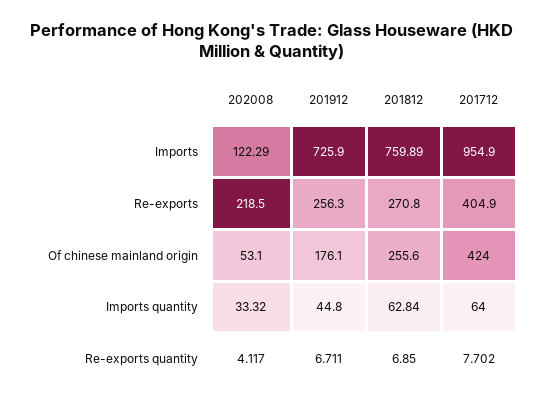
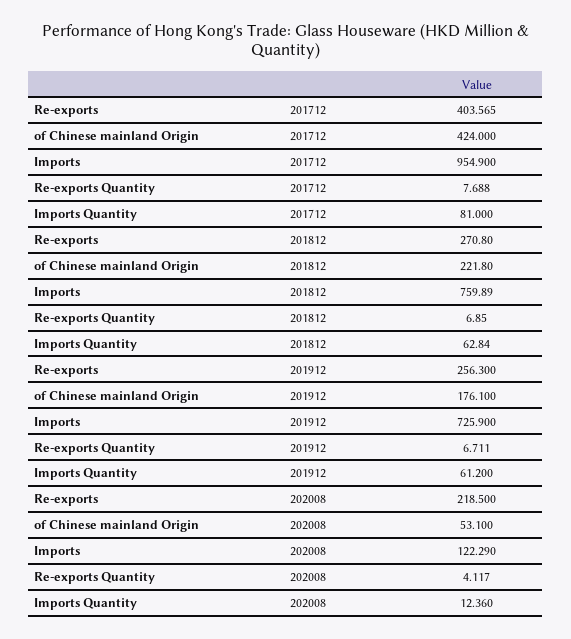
201712, Re-exports: 404.9 -> 403.565
201812, Of chinese mainland origin: 255.6 -> 221.8
202008, Imports quantity: 33.32 -> 12.36
201912, Imports quantity: 44.8 -> 61.2
201712, Imports quantity: 64 -> 81
201712, Re-exports quantity: 7.702 -> 7.688

